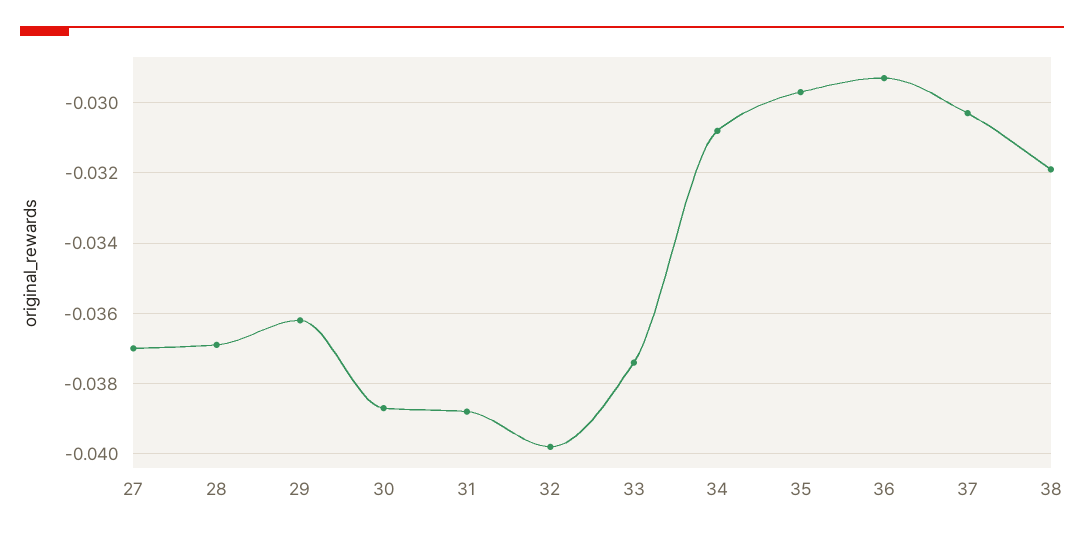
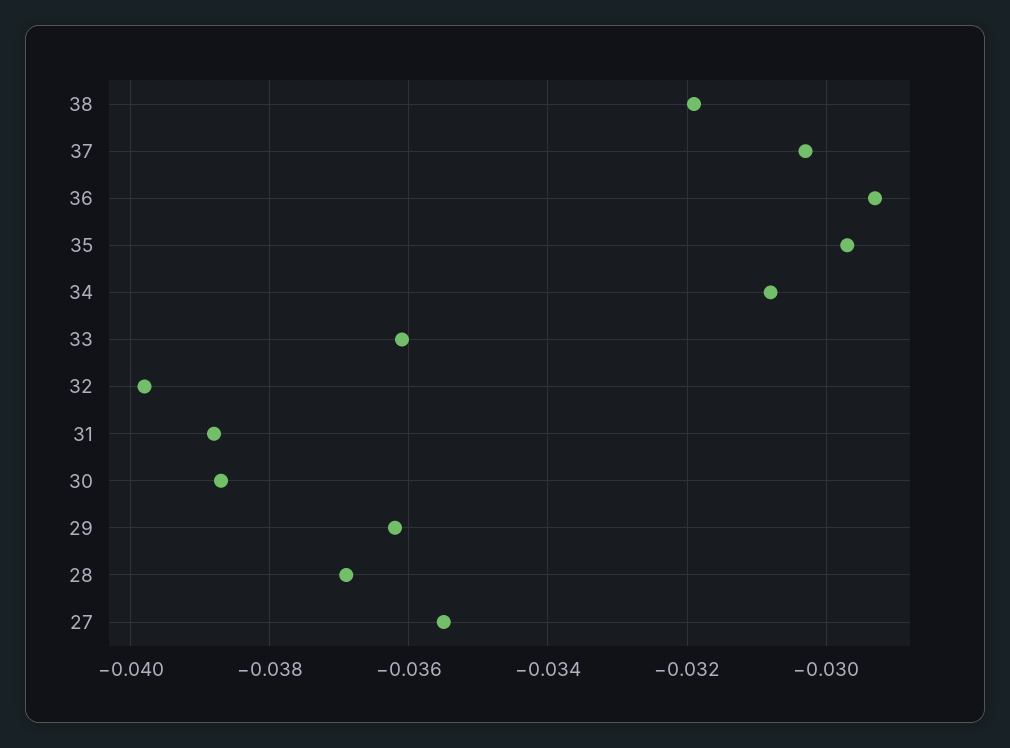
27: -0.037 -> -0.0355
33: -0.0375 -> -0.036

